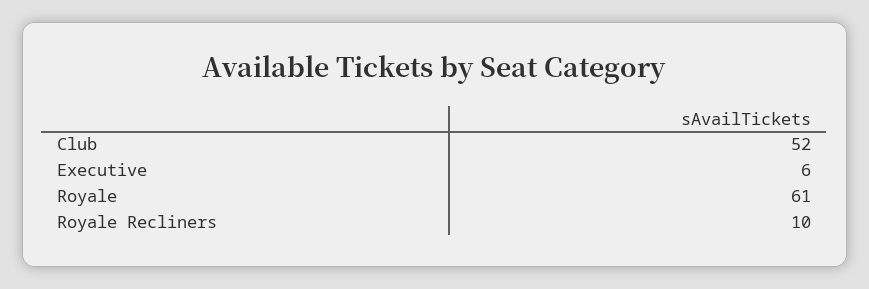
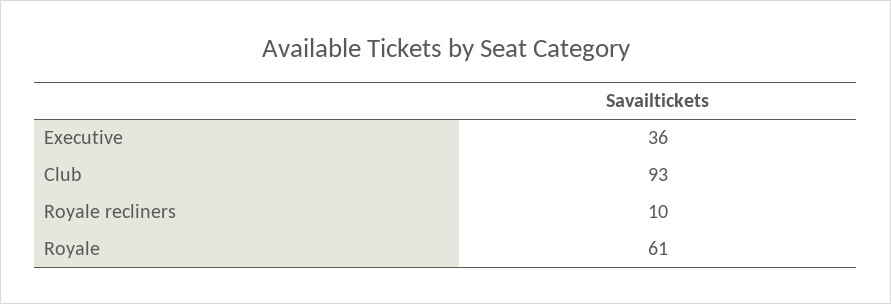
Club: 52 -> 93
Executive: 6 -> 36

